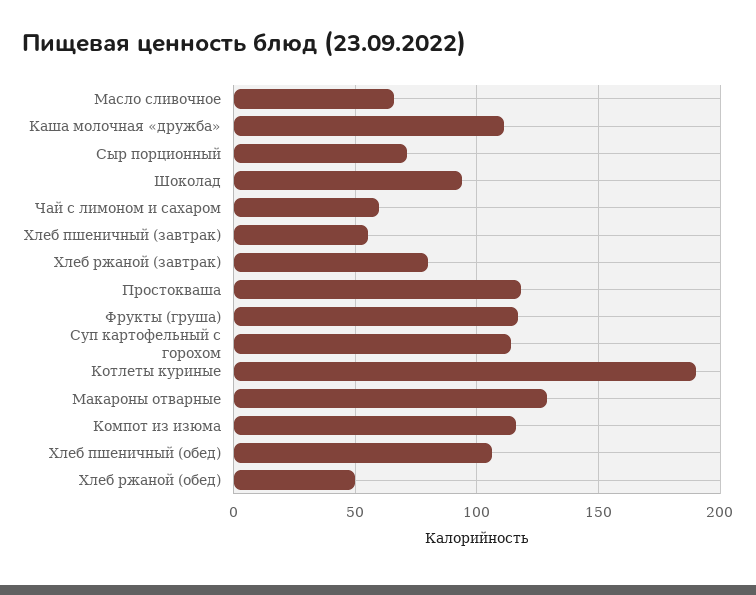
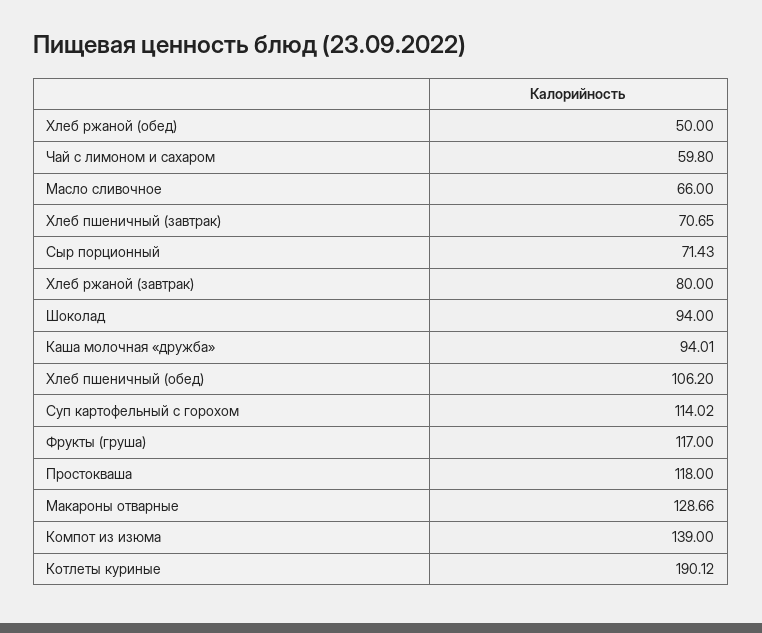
Каша молочная «дружба»: 110 -> 94.01
Хлеб пшеничный (завтрак): 55 -> 70.65
Компот из изюма: 115 -> 139

